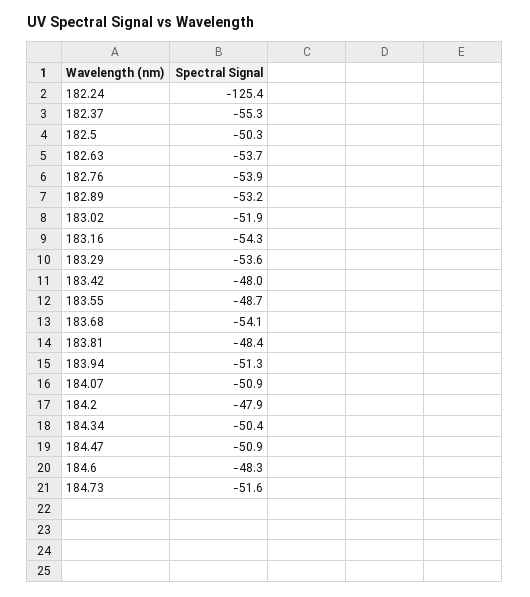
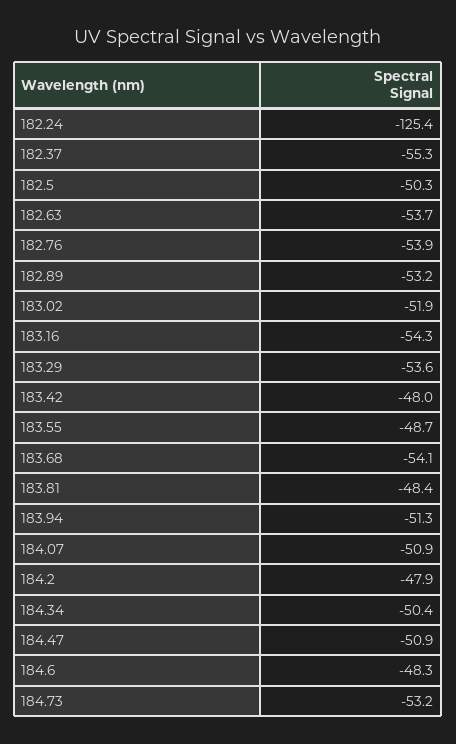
184.73: -51.6 -> -53.2

